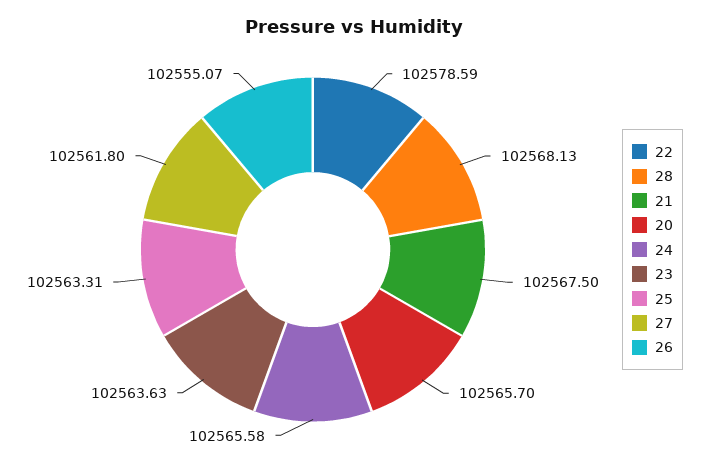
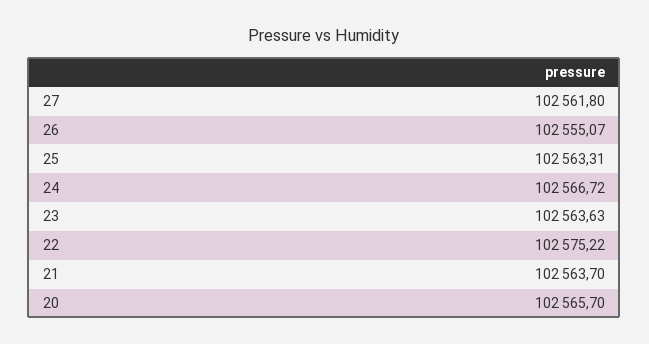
22: 102578.59 -> 102575.22
28: 102568.13 -> none
21: 102567.5 -> 102563.7
24: 102565.58 -> 102566.72

